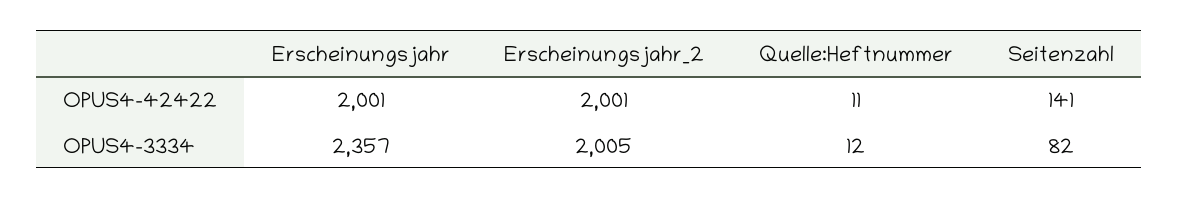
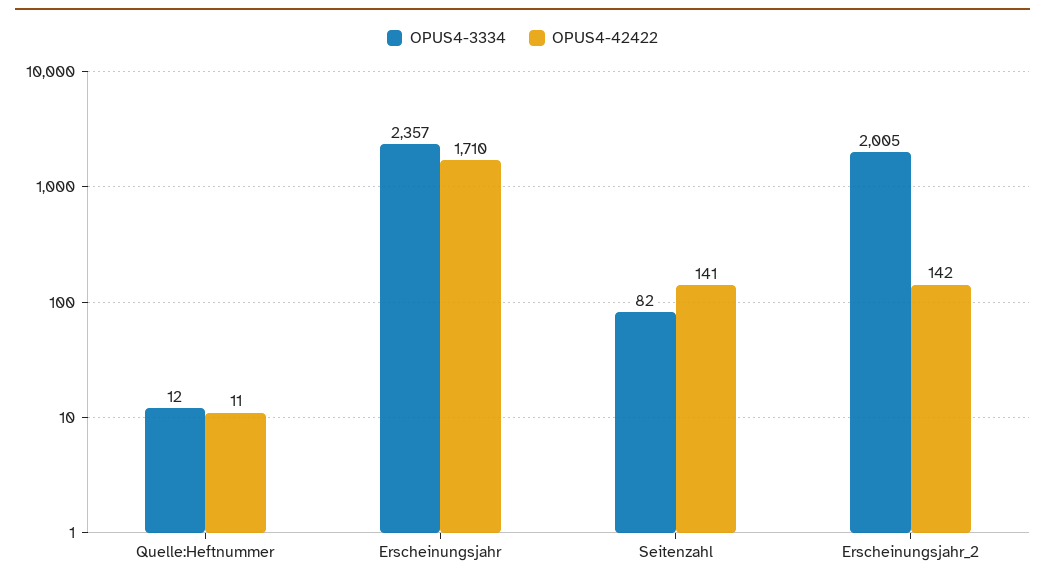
OPUS4-42422, Erscheinungsjahr: 2001 -> 1710
OPUS4-42422, Erscheinungsjahr_2: 2001 -> 142

